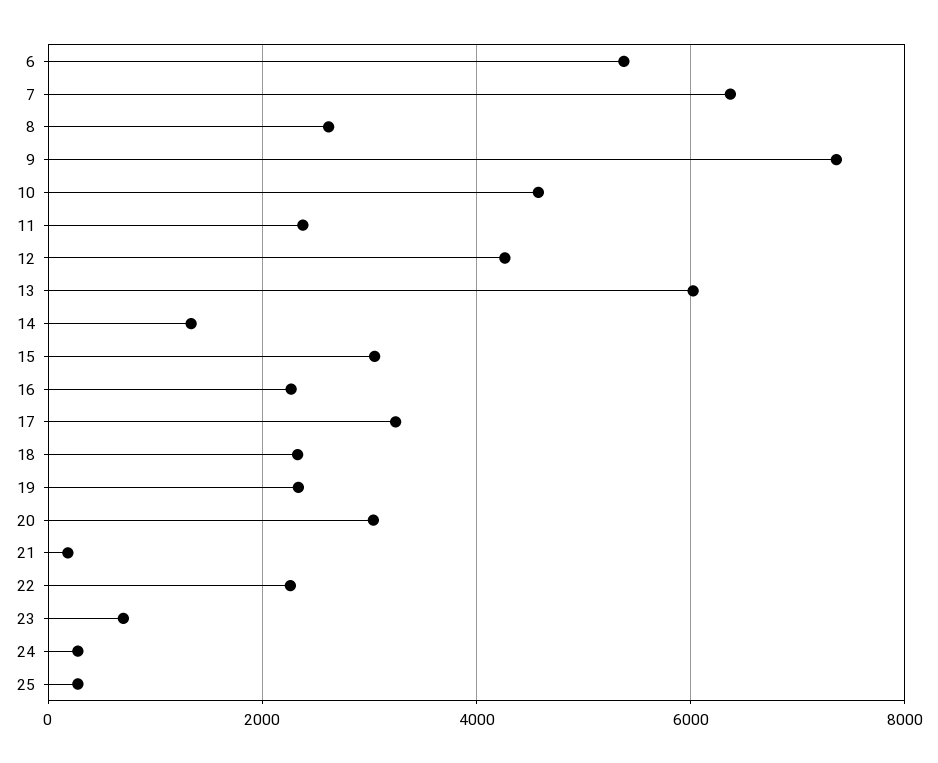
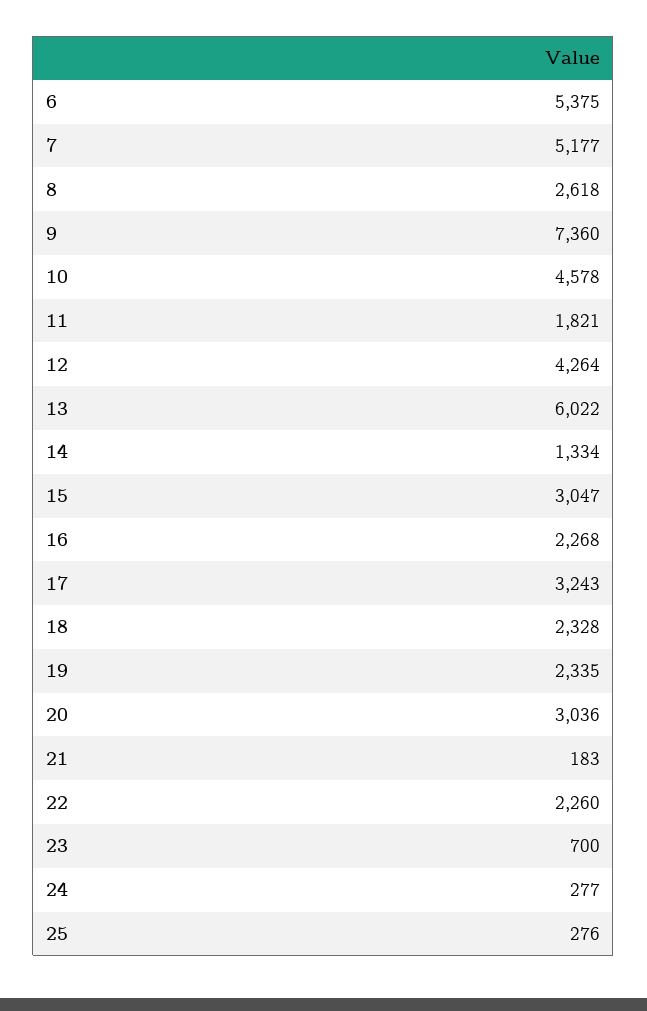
7: 6400 -> 5177
11: 2400 -> 1821

